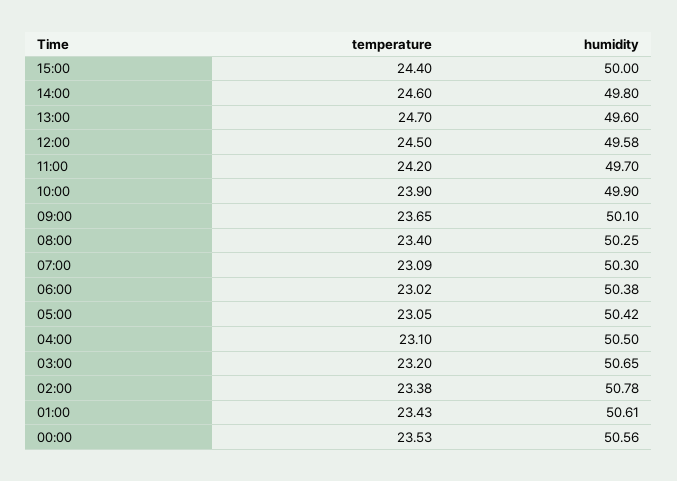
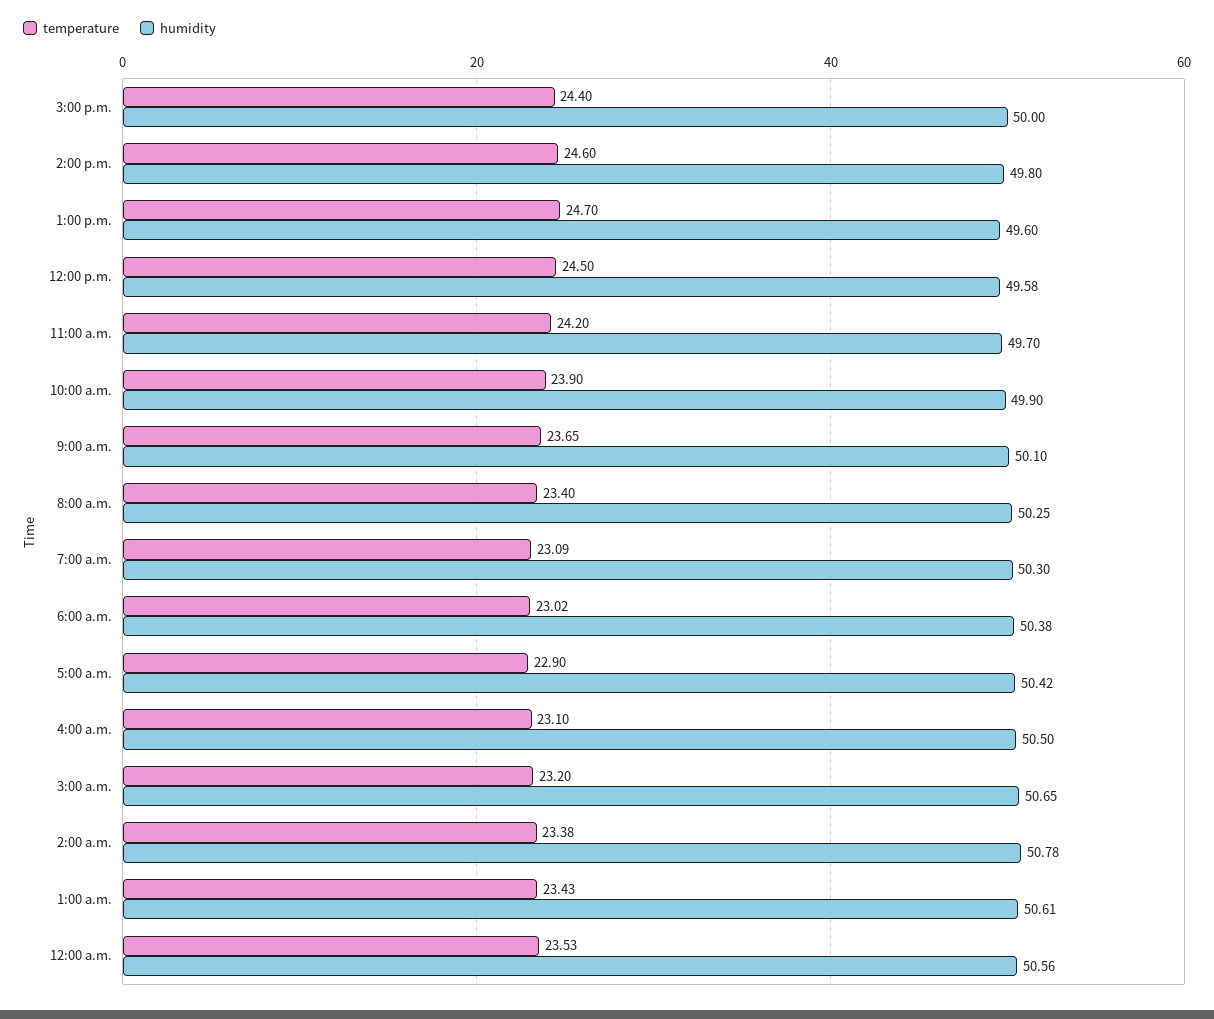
temperature, 05:00: 23.05 -> 22.9

